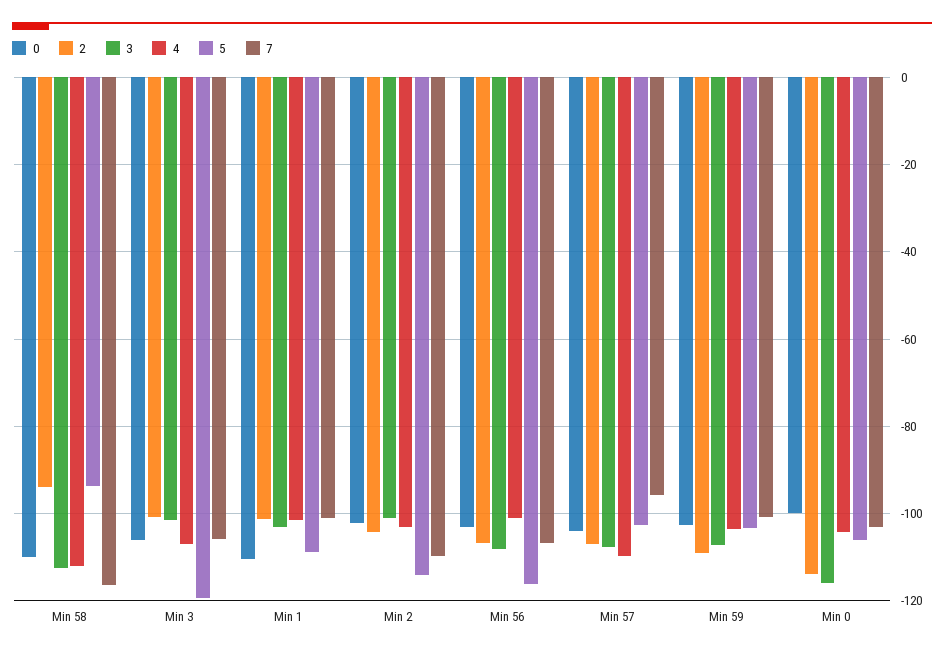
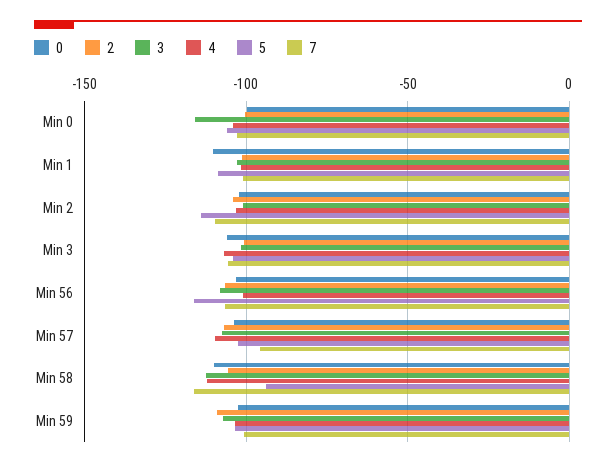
2, Min 58: -94 -> -105
5, Min 3: -120 -> -105
2, Min 0: -114 -> -100

